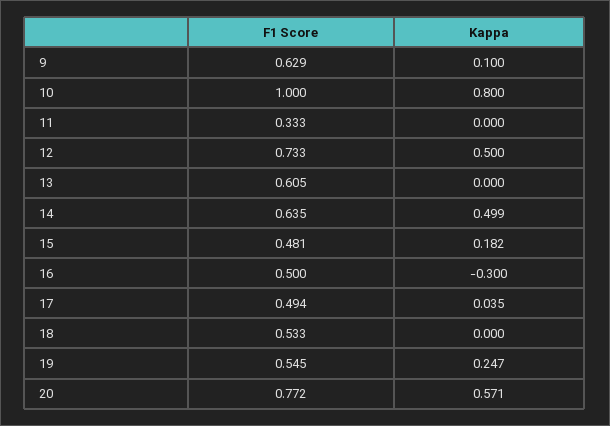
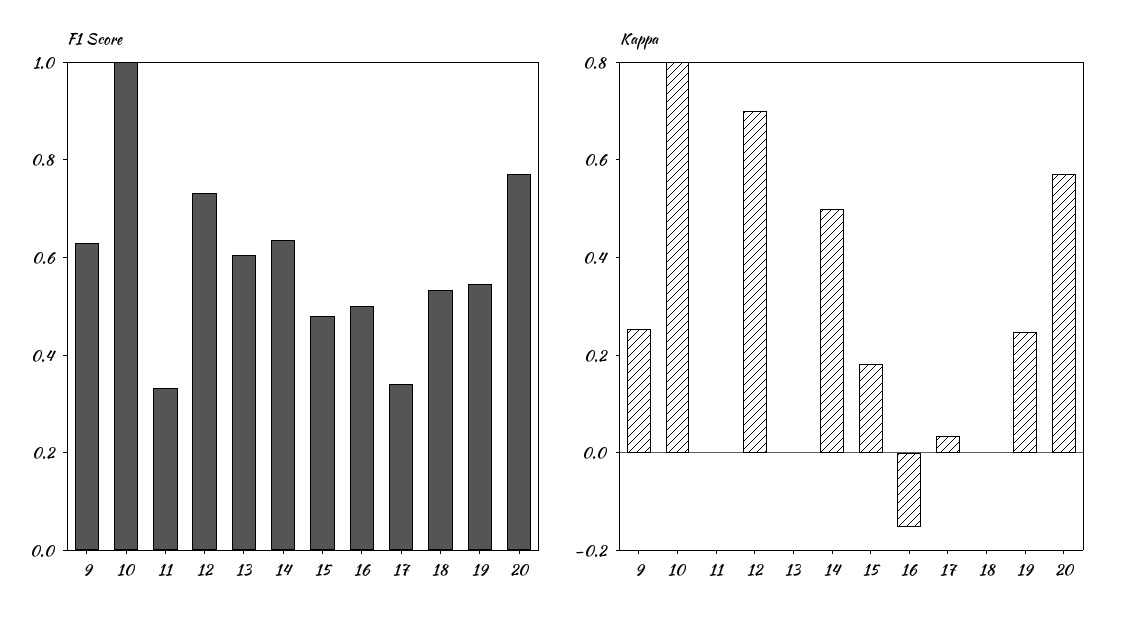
Kappa, 9: 0.1 -> 0.25
Kappa, 12: 0.5 -> 0.7
Kappa, 16: -0.3 -> -0.15
F1 Score, 17: 0.494 -> 0.35

